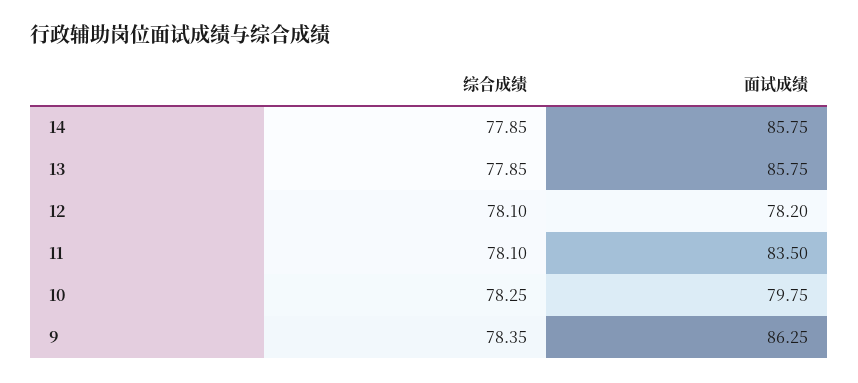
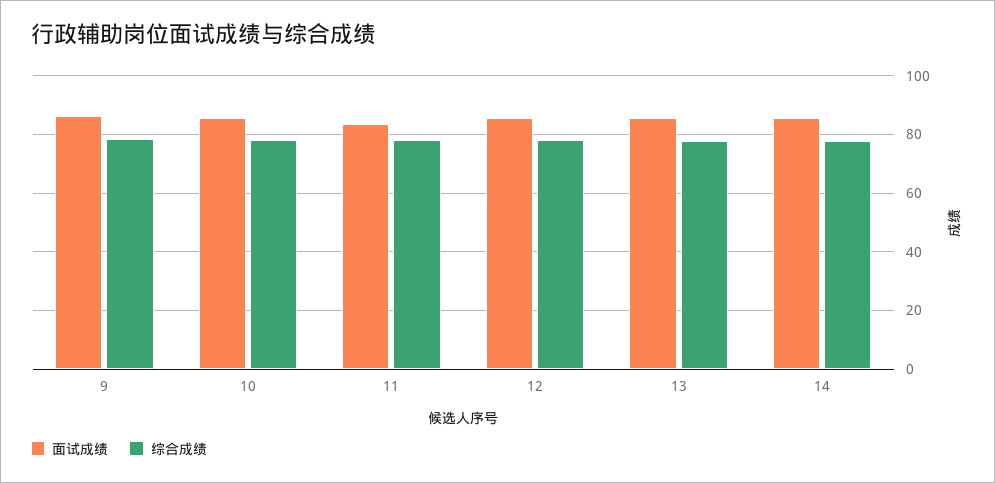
面试成绩, 12: 78.2 -> 85
面试成绩, 10: 79.75 -> 85

